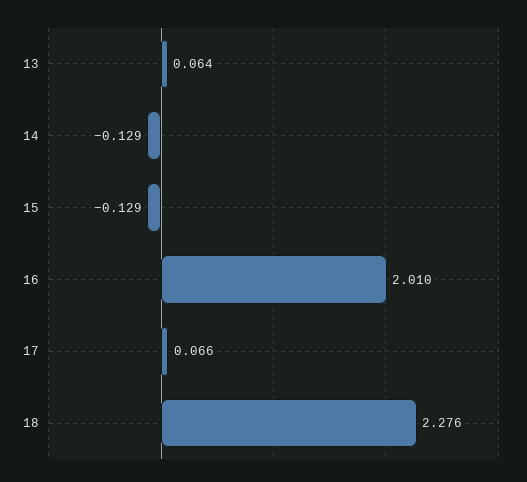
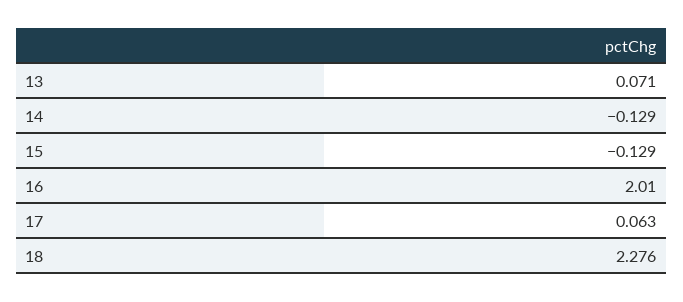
13: 0.064 -> 0.071
17: 0.066 -> 0.063

